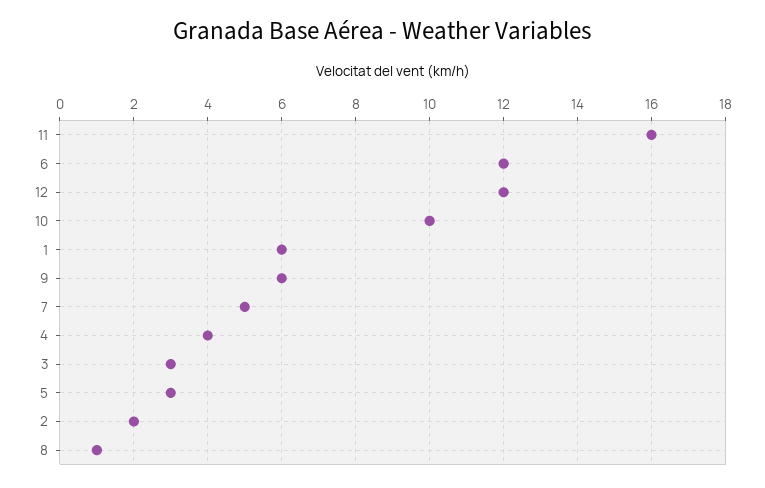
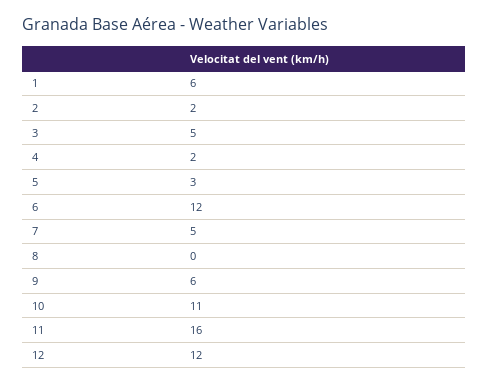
10: 10 -> 11
4: 4 -> 2
3: 3 -> 5
8: 1 -> 0

